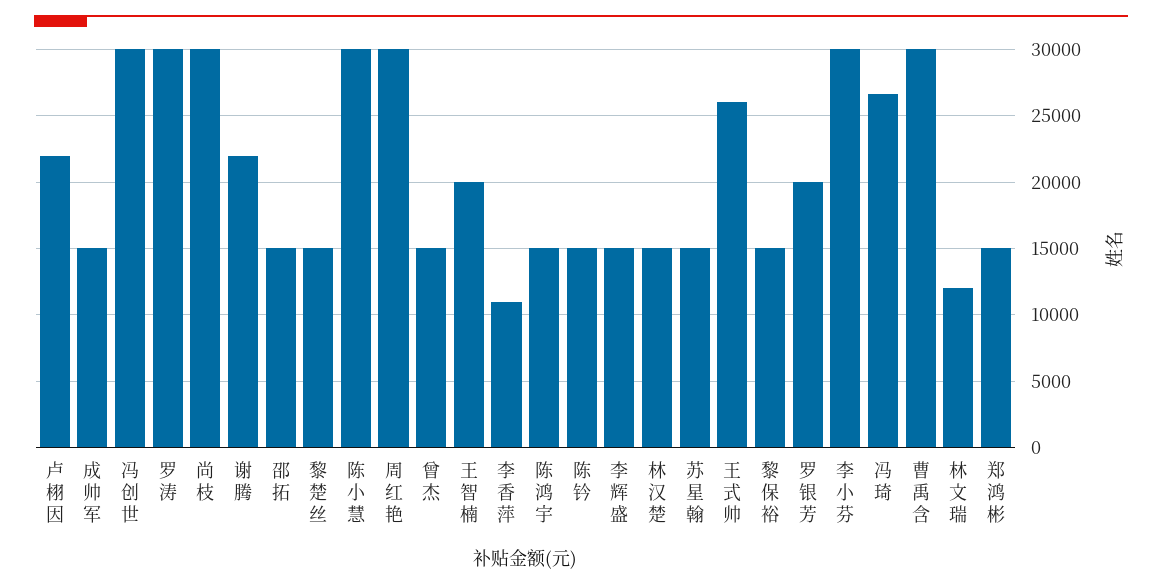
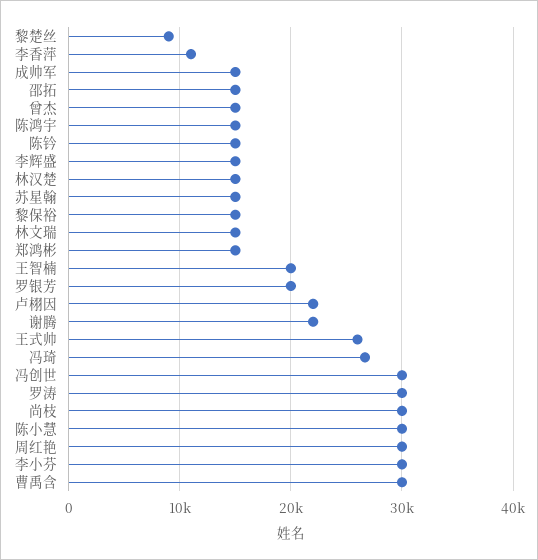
黎楚丝: 15000 -> 9000
林文瑞: 12000 -> 15000

